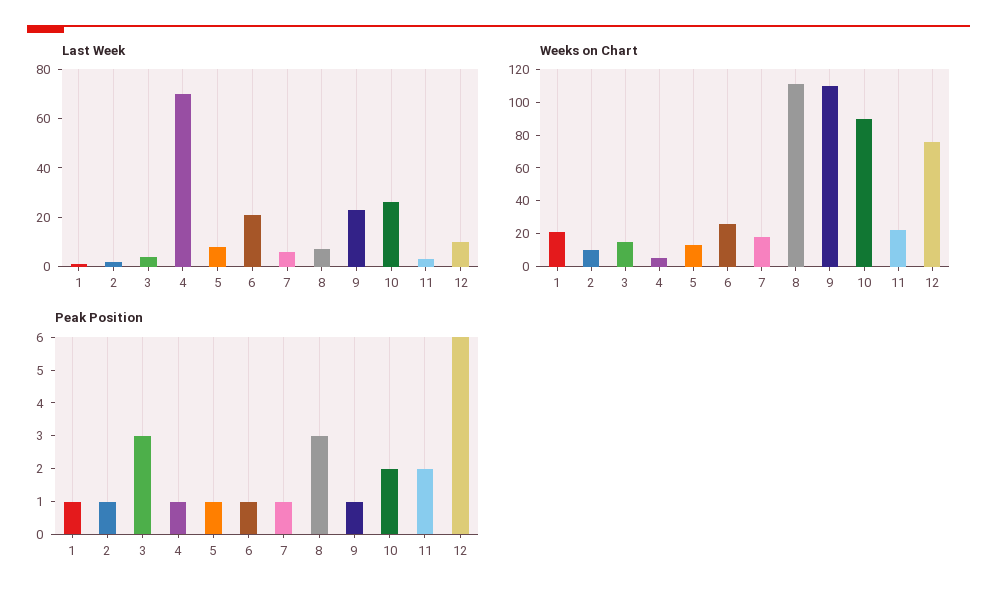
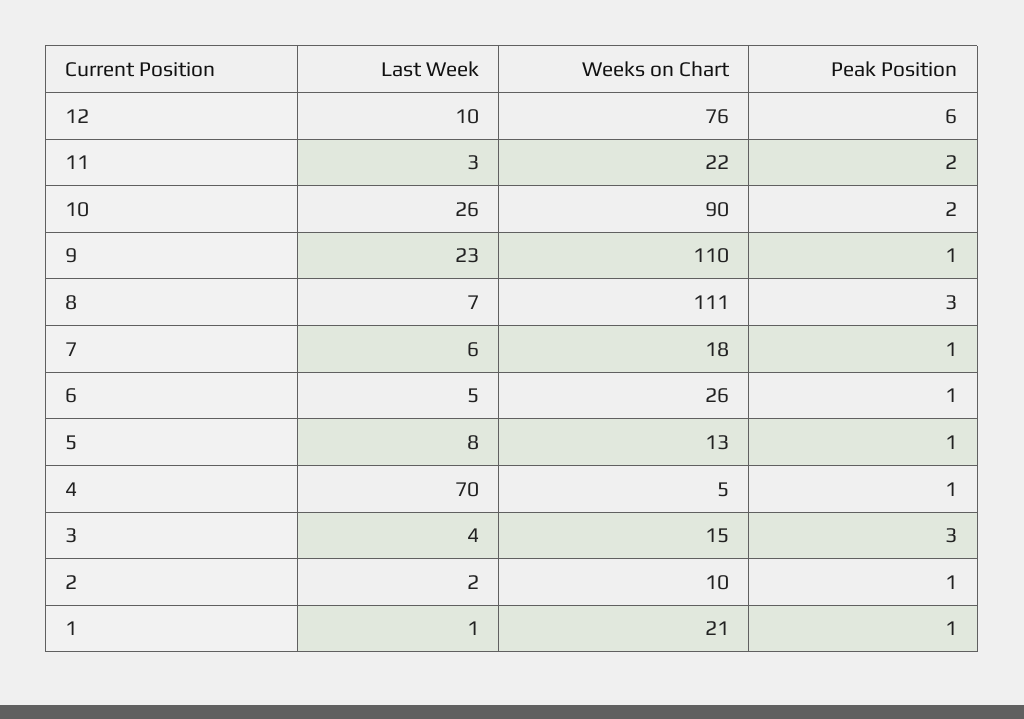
Last Week, 6: 20 -> 5

